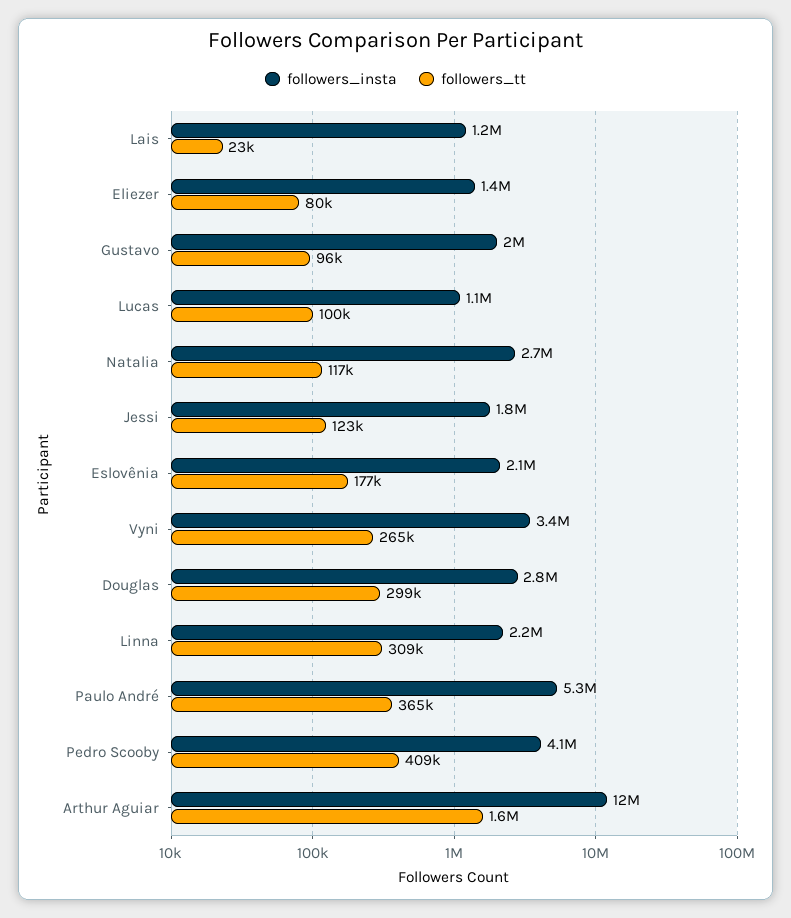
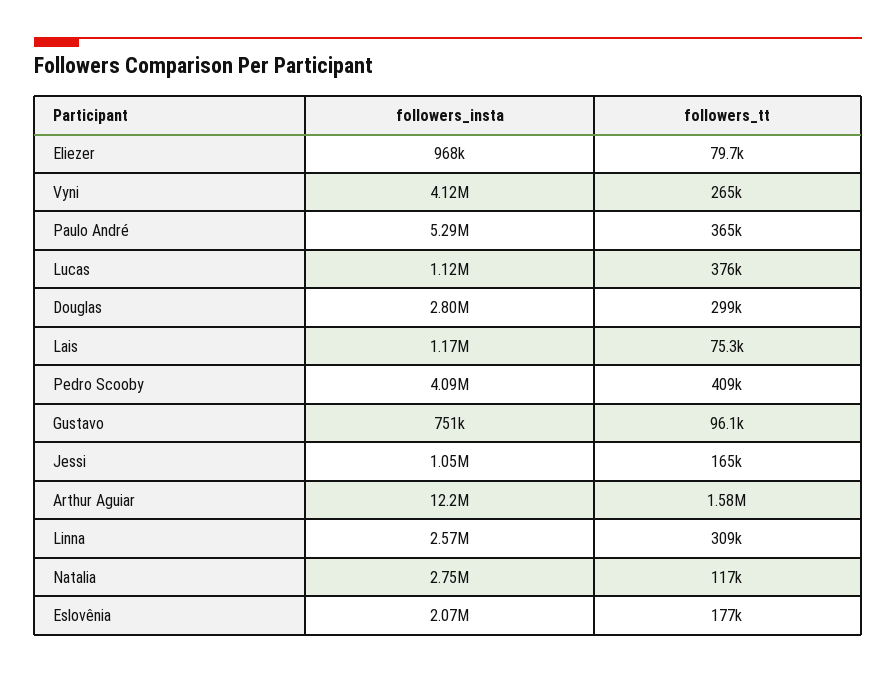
followers_tt, Lais: 23000 -> 75300
followers_insta, Eliezer: 1400000 -> 968000
followers_insta, Gustavo: 2000000 -> 751000
followers_tt, Lucas: 100000 -> 376000
followers_insta, Jessi: 1800000 -> 1050000
followers_tt, Jessi: 123000 -> 165000
followers_insta, Vyni: 3400000 -> 4120000
followers_insta, Linna: 2200000 -> 2570000

